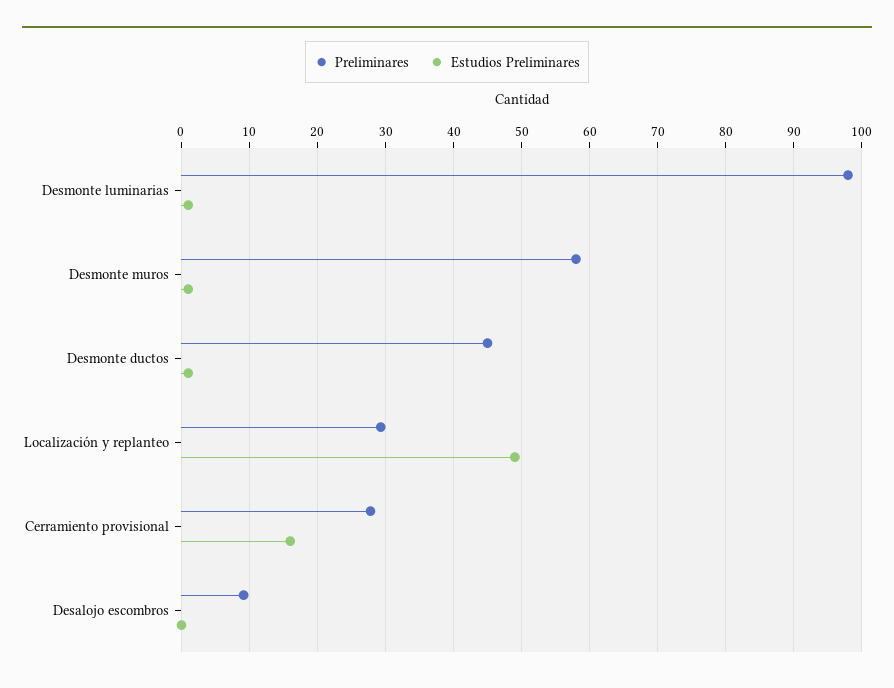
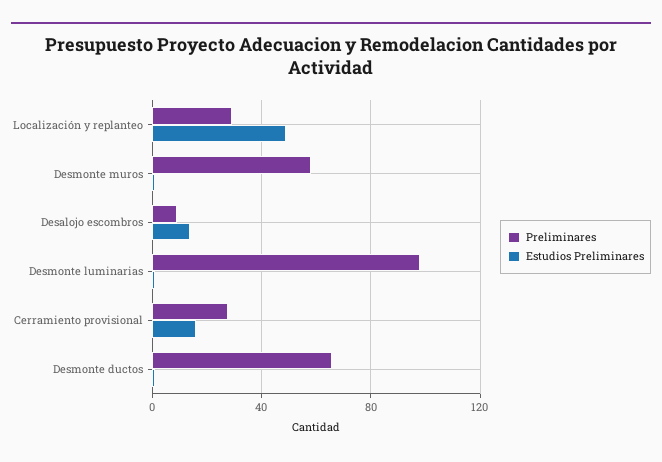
Preliminares, Desmonte ductos: 45 -> 65
Estudios Preliminares, Desalojo escombros: 0 -> 15

